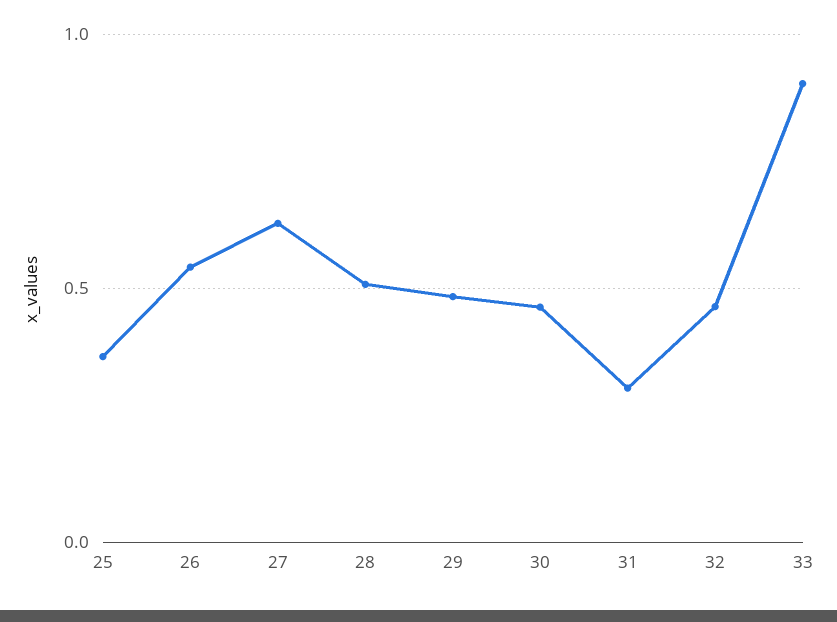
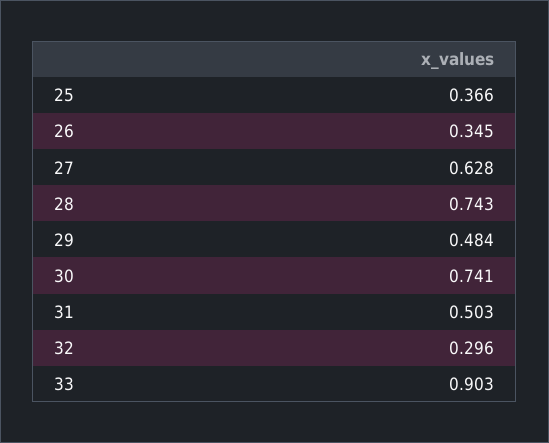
26: 0.55 -> 0.345
28: 0.5 -> 0.743
30: 0.45 -> 0.741
31: 0.3 -> 0.503
32: 0.45 -> 0.296

